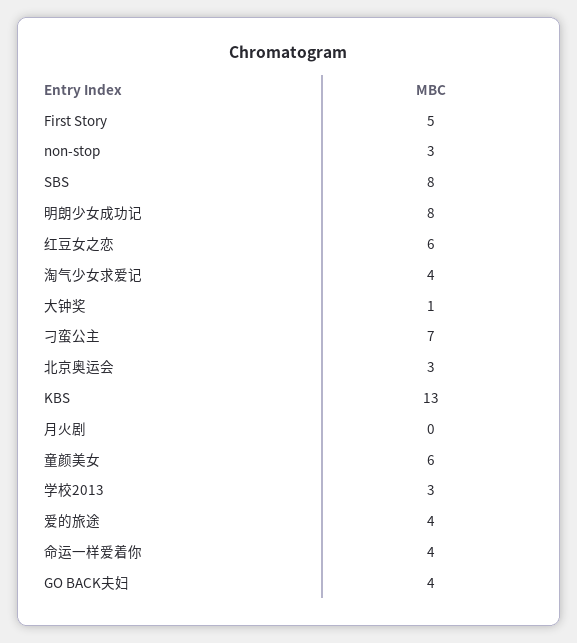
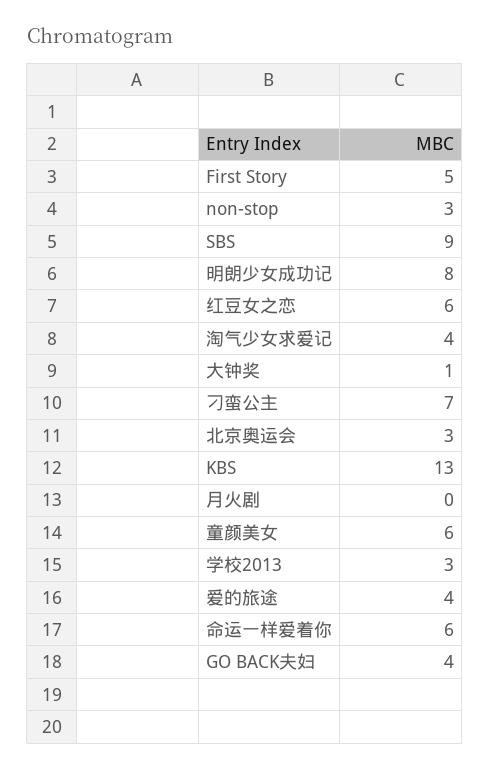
SBS: 8 -> 9
命运一样爱着你: 4 -> 6

